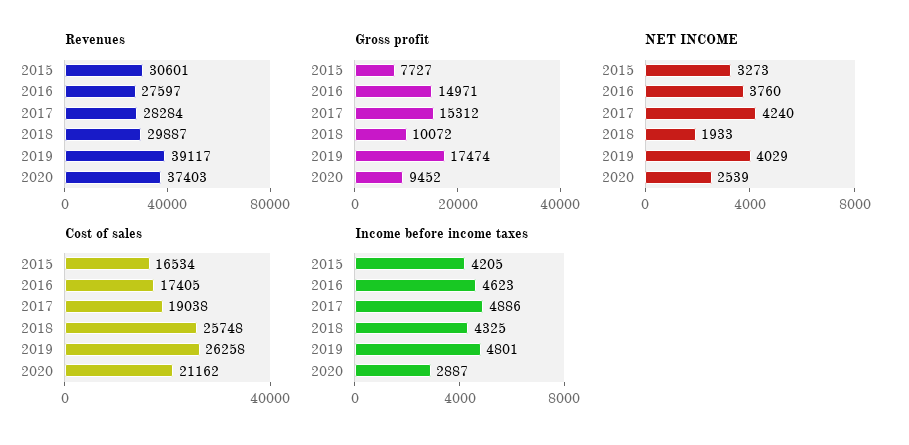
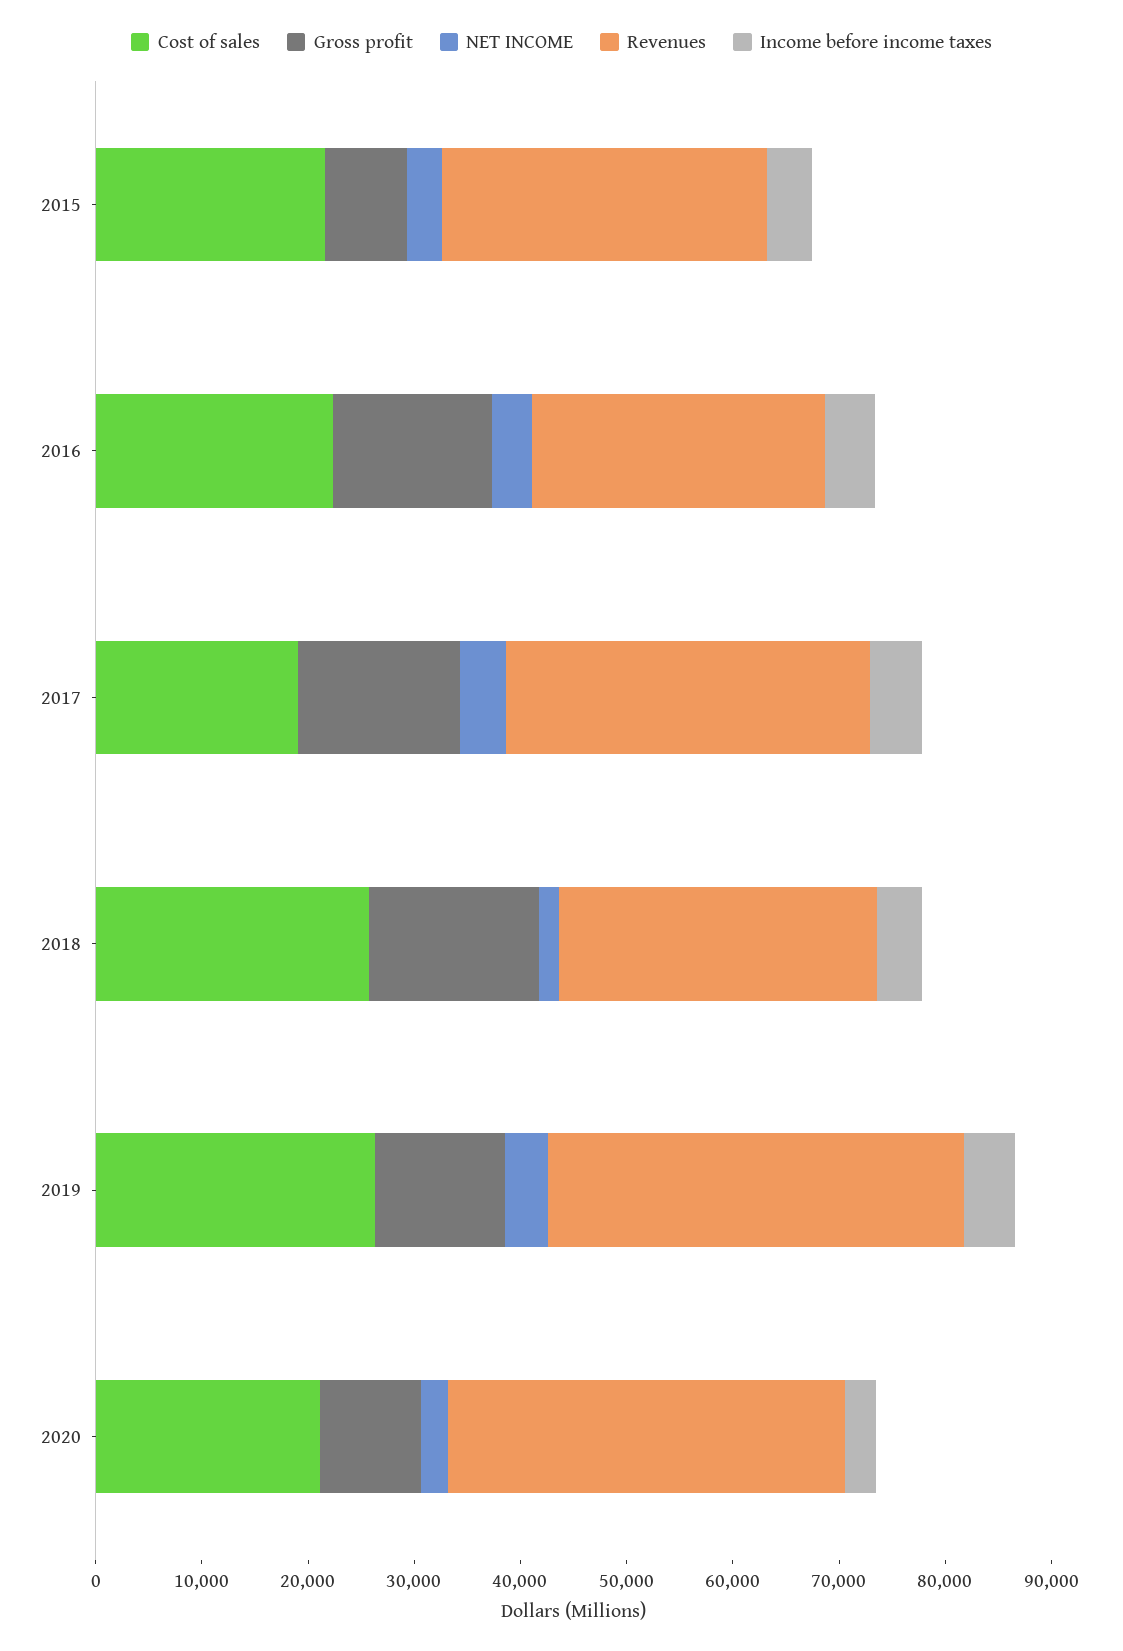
Revenues, 2017: 28284 -> 34000
Gross profit, 2018: 10072 -> 16000
Gross profit, 2019: 17474 -> 12000
Cost of sales, 2015: 16534 -> 22000
Cost of sales, 2016: 17405 -> 22000

